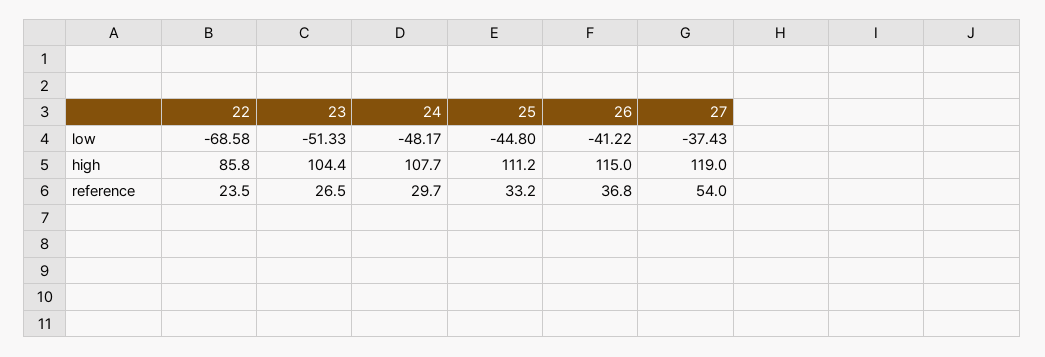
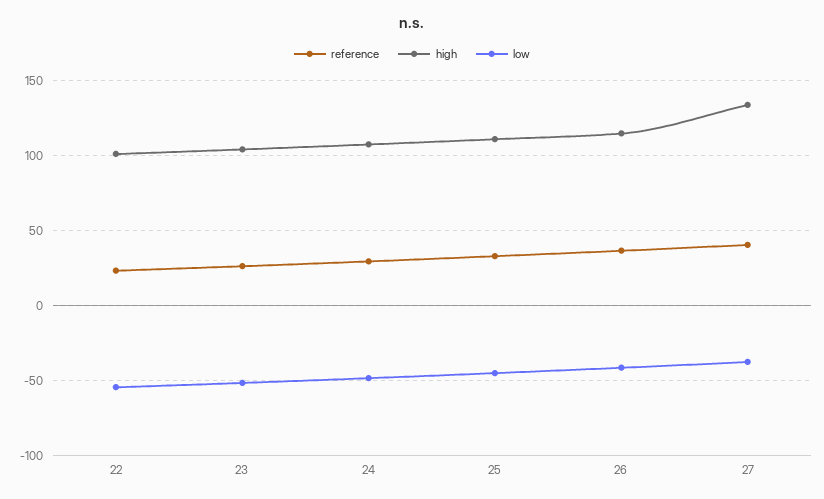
low, 22: -68.58 -> -55
high, 22: 85.8 -> 100
high, 27: 119 -> 135
reference, 27: 54 -> 40

